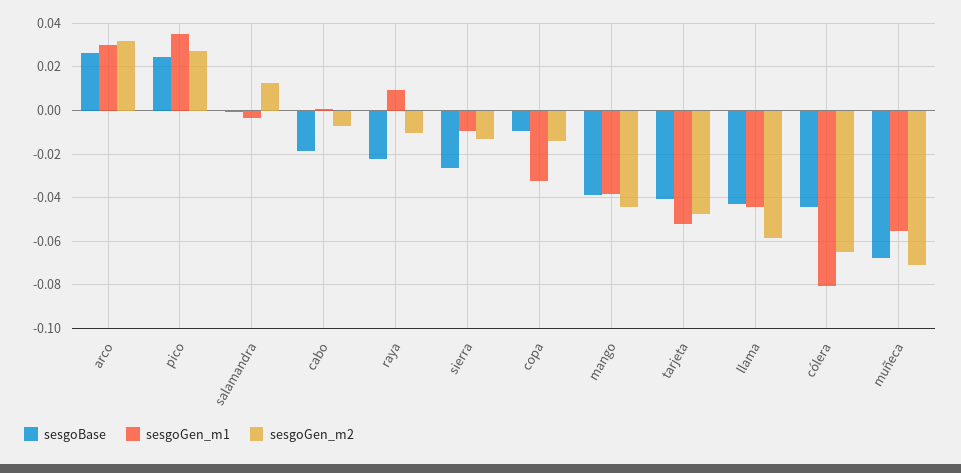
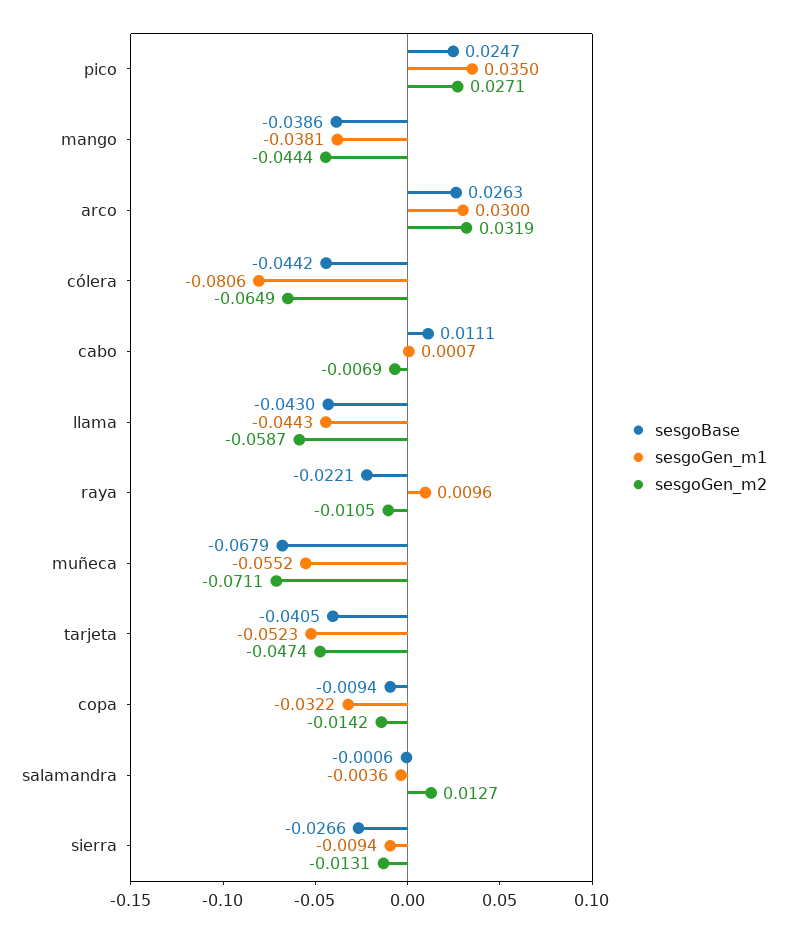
sesgoBase, cabo: -0.02 -> 0.0111

